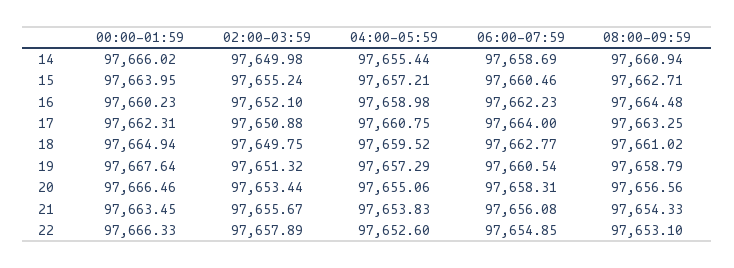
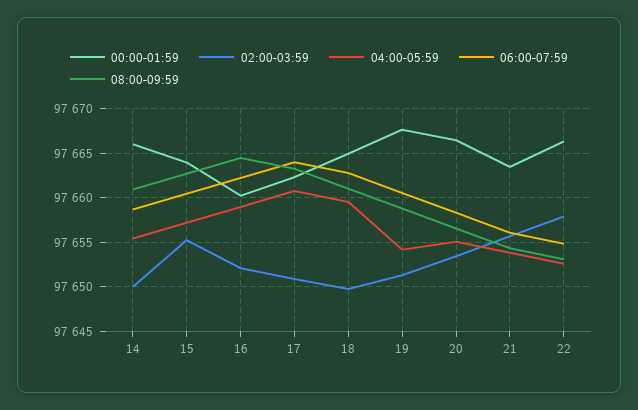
04:00-05:59, 19: 97657.29 -> 97654

